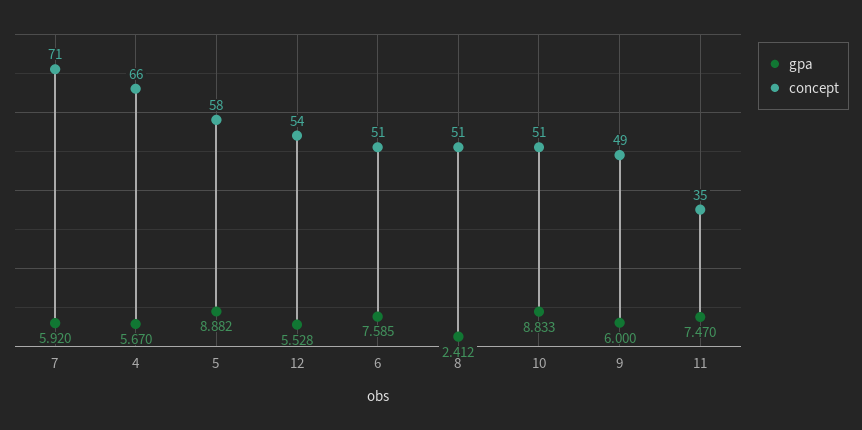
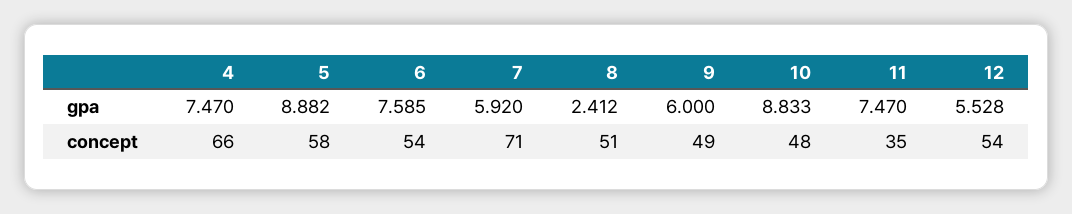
gpa, 4: 5.67 -> 7.47
concept, 6: 51 -> 54
concept, 10: 51 -> 48

